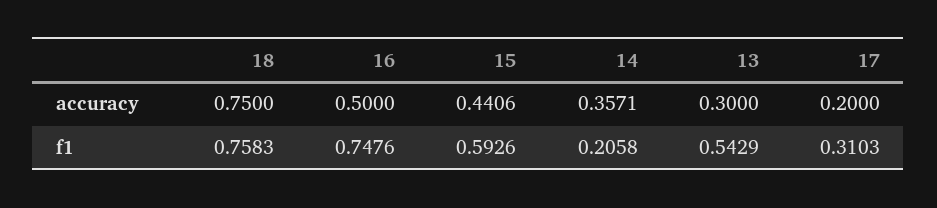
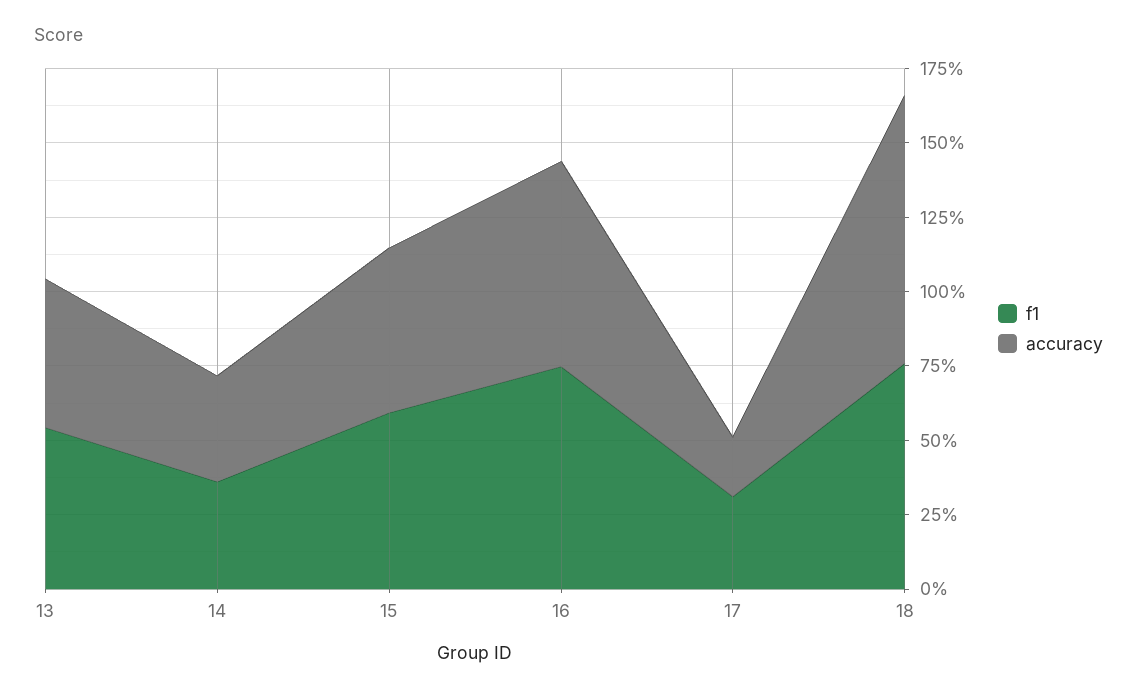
accuracy, 18: 0.75 -> 0.9
accuracy, 16: 0.5 -> 0.7
accuracy, 15: 0.4406 -> 0.55
accuracy, 13: 0.3 -> 0.5
f1, 14: 0.2058 -> 0.35

